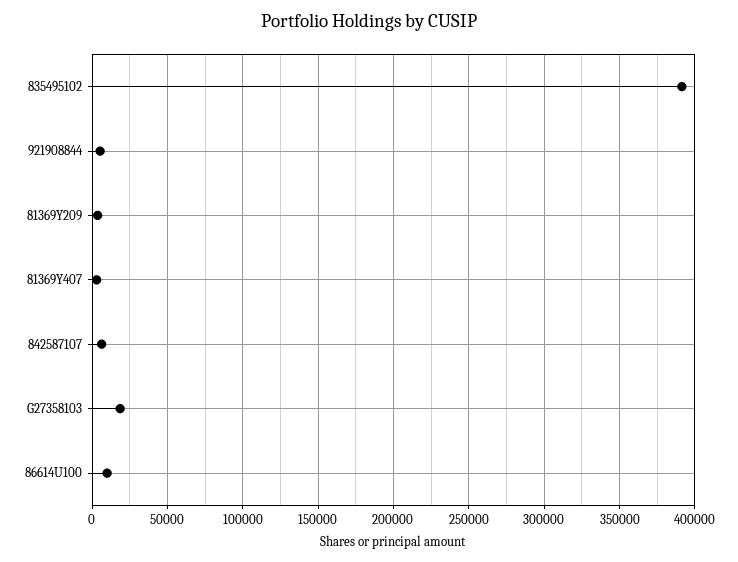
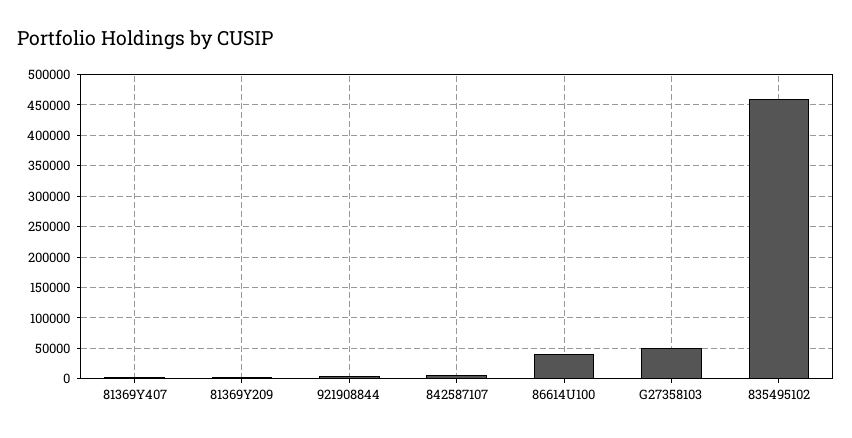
835495102: 390000 -> 460000
G27358103: 20000 -> 50000
86614U100: 10000 -> 40000

